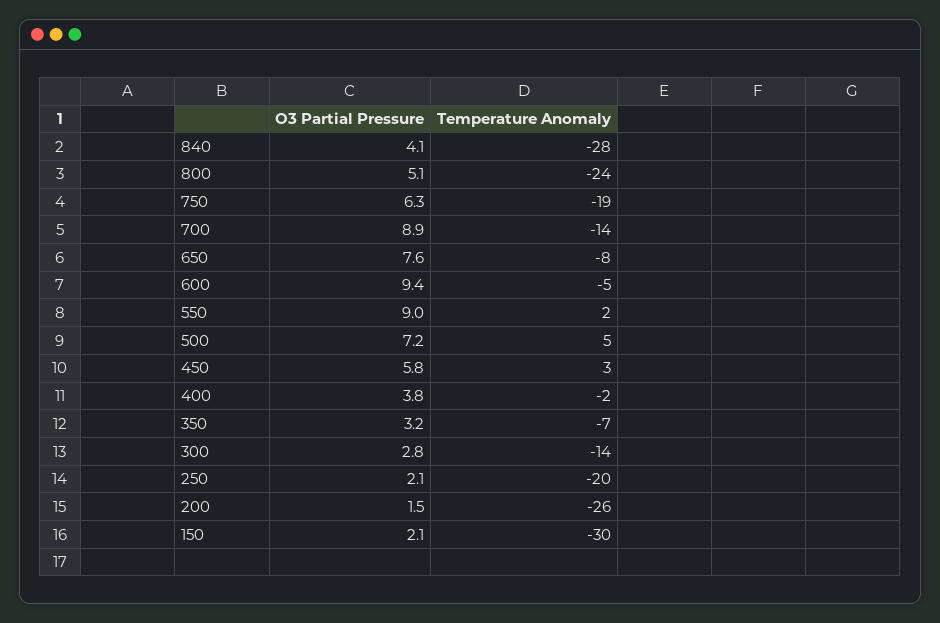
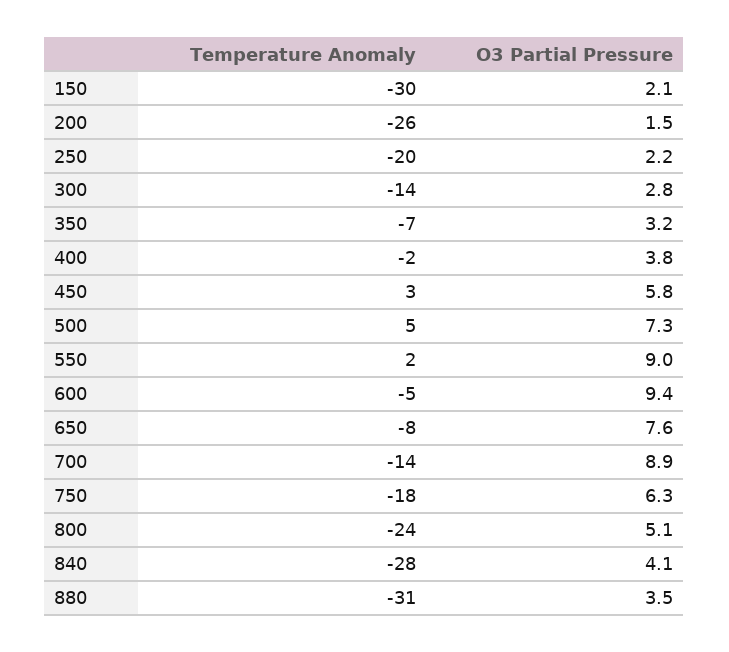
Temperature Anomaly, 750: -19 -> -18
O3 Partial Pressure, 500: 7.2 -> 7.3
O3 Partial Pressure, 250: 2.1 -> 2.2
Temperature Anomaly, 880: none -> -31
O3 Partial Pressure, 880: none -> 3.5

